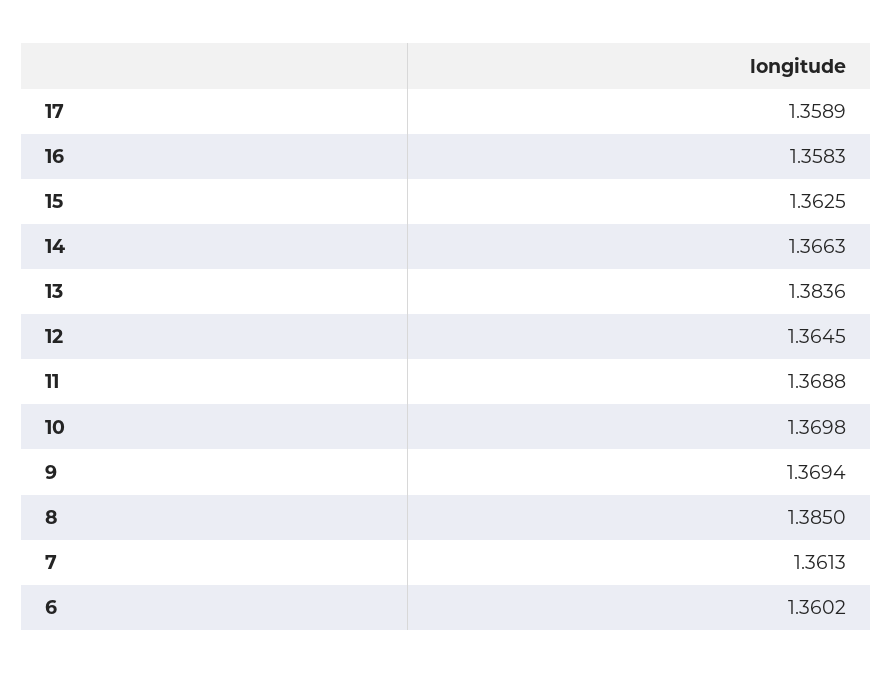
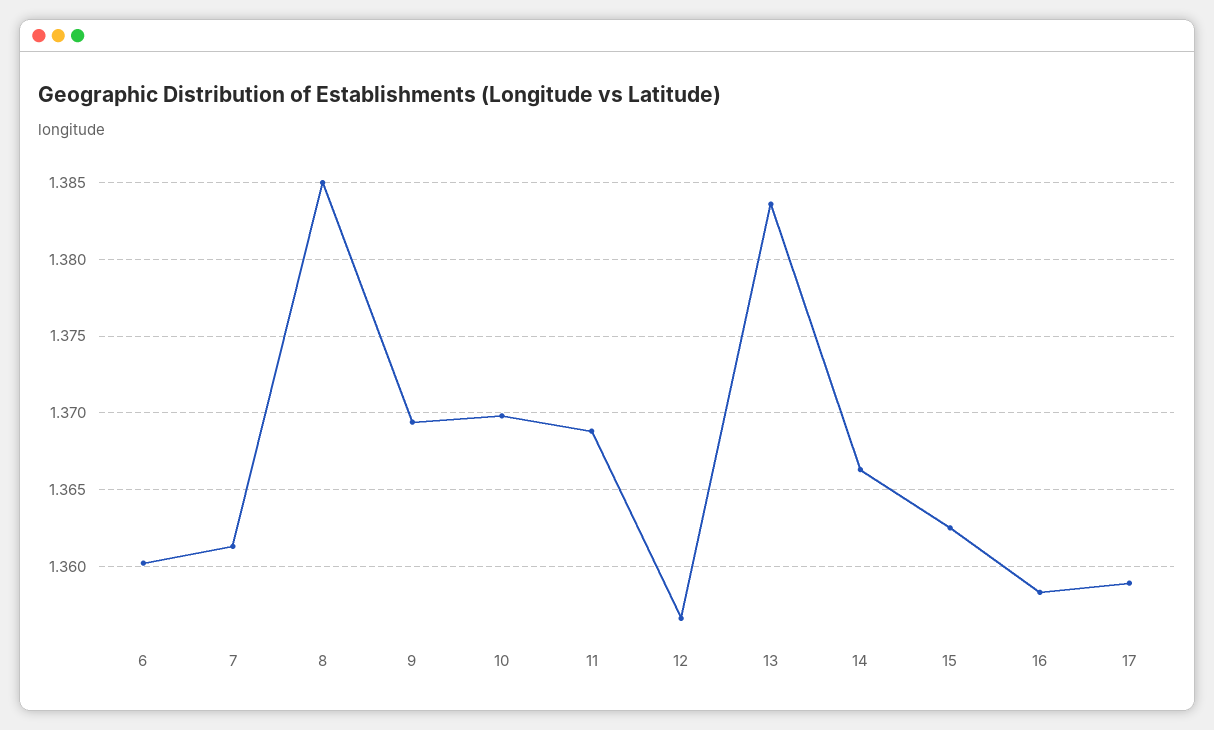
12: 1.3645 -> 1.3565

